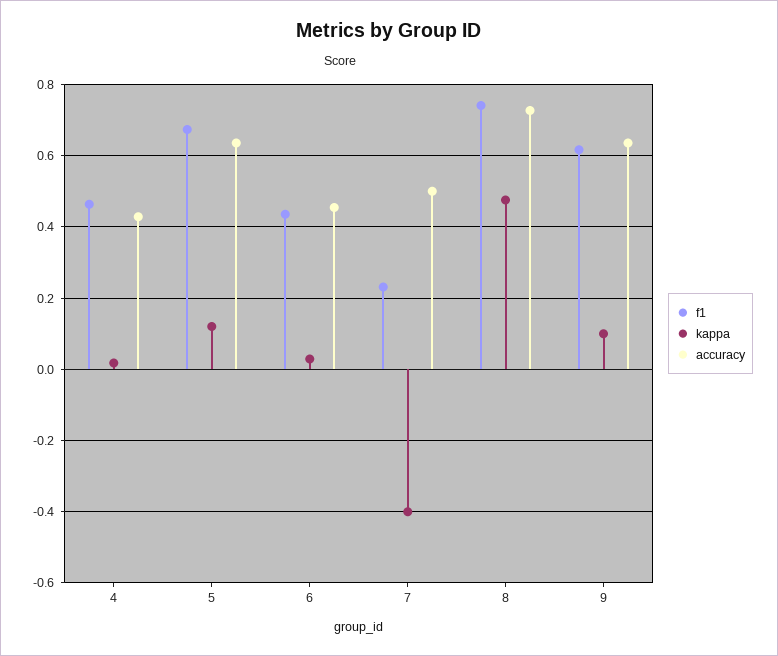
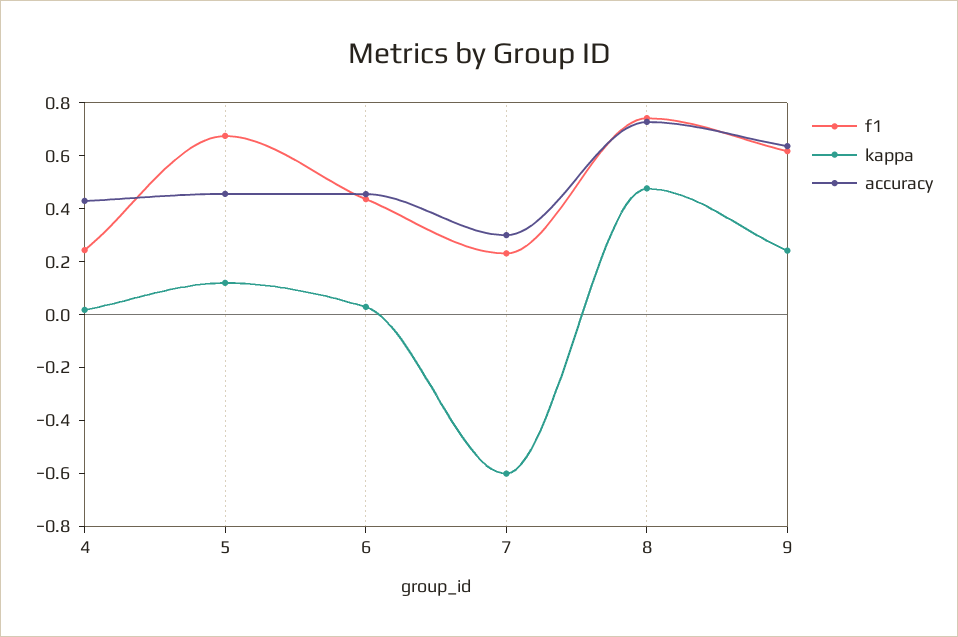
f1, 4: 0.46 -> 0.25
accuracy, 5: 0.64 -> 0.45
kappa, 7: -0.4 -> -0.6
accuracy, 7: 0.5 -> 0.3
kappa, 9: 0.1 -> 0.25

